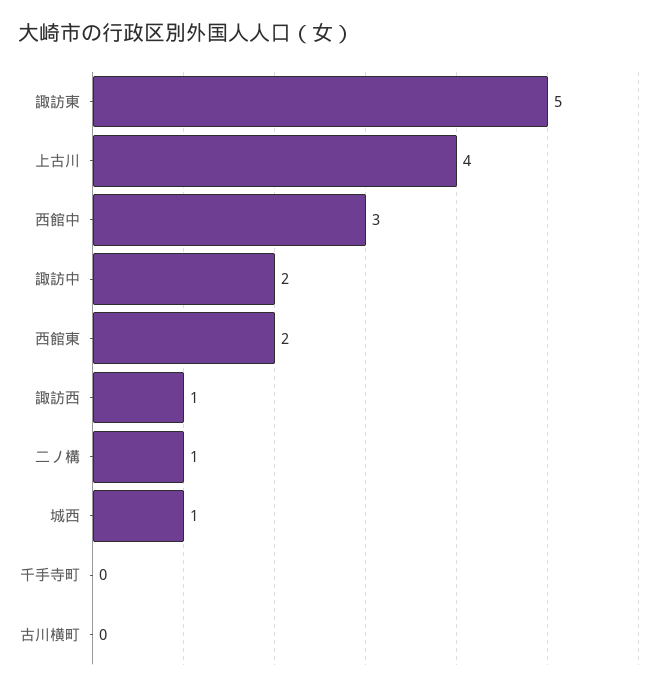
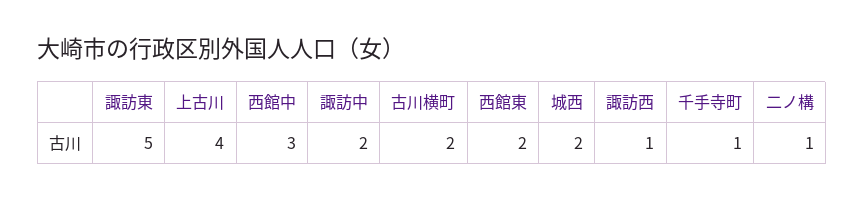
城西: 1 -> 2
千手寺町: 0 -> 1
古川横町: 0 -> 2

